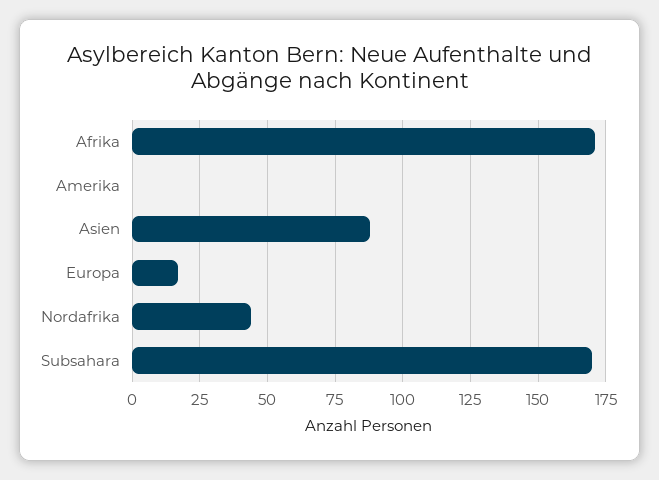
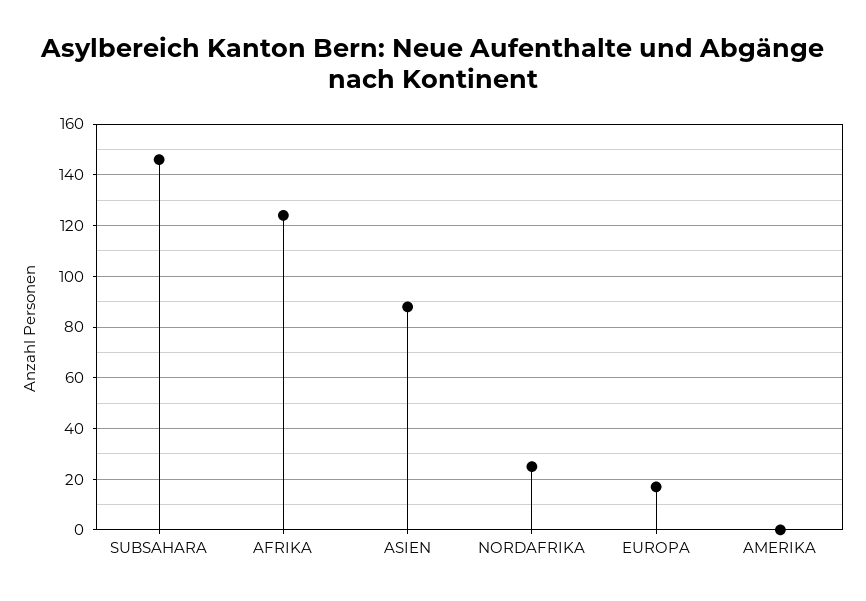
Afrika: 170 -> 125
Nordafrika: 45 -> 25
Subsahara: 170 -> 145

